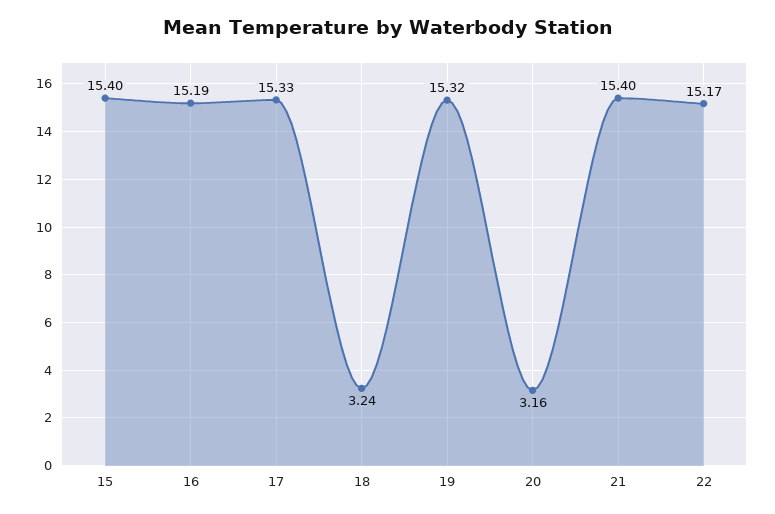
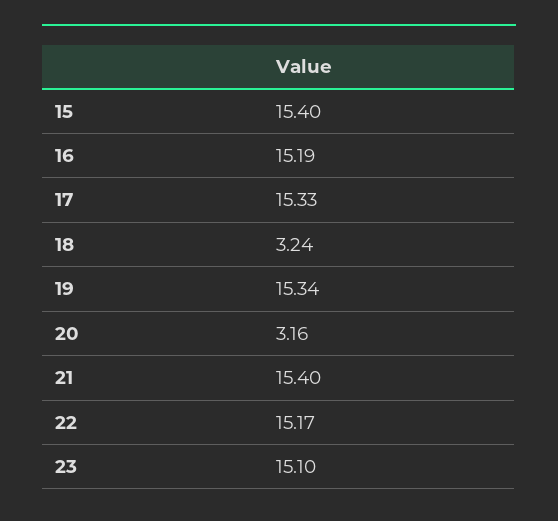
19: 15.32 -> 15.34
23: none -> 15.1

